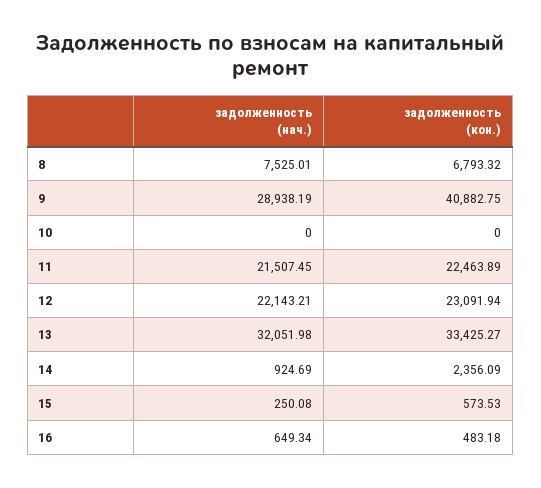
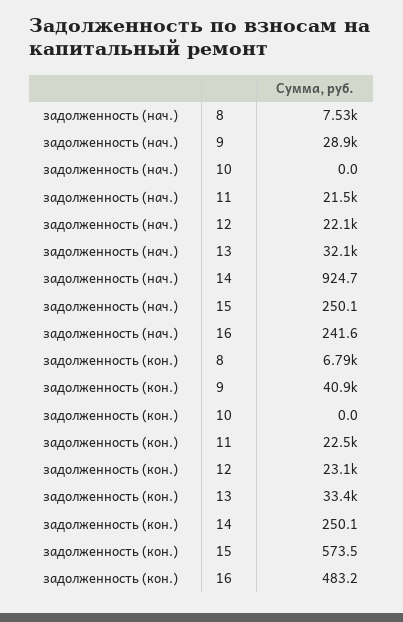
задолженность (кон.), 14: 2356.09 -> 250.1
задолженность (нач.), 16: 649.34 -> 241.6

